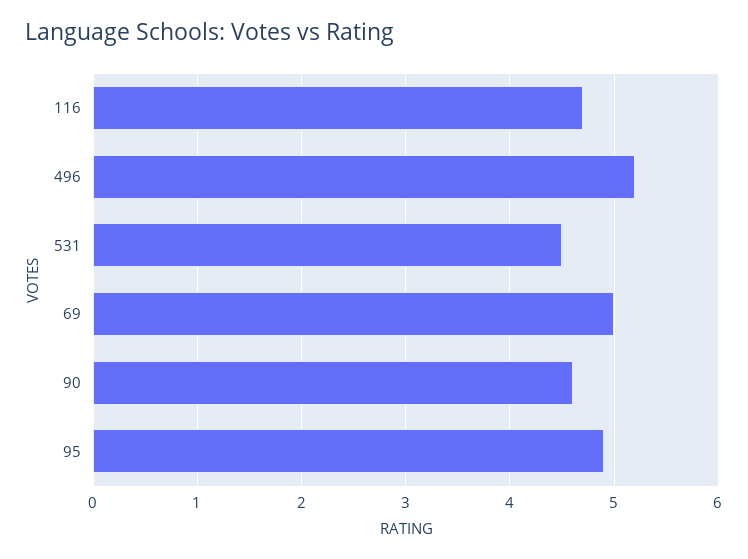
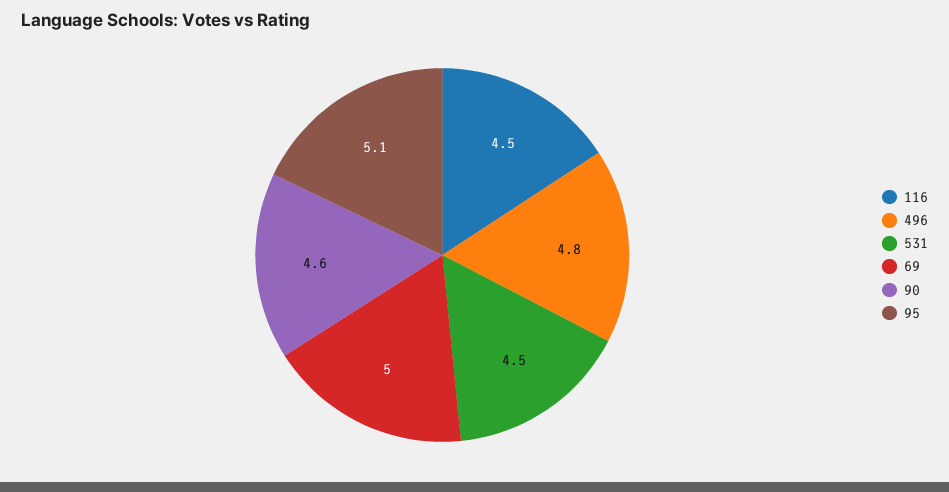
116: 4.7 -> 4.5
496: 5.2 -> 4.8
95: 4.9 -> 5.1

